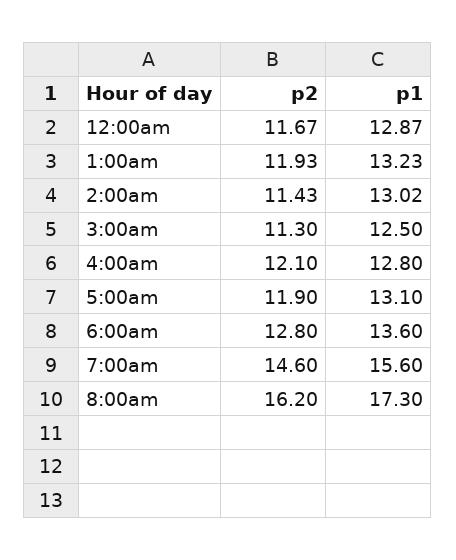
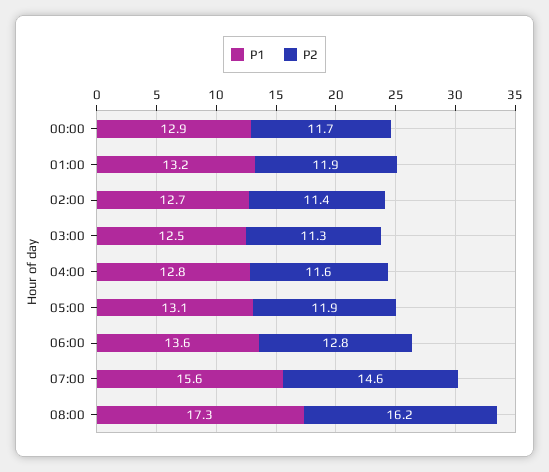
p1, 2:00am: 13.02 -> 12.7
p2, 4:00am: 12.1 -> 11.6

